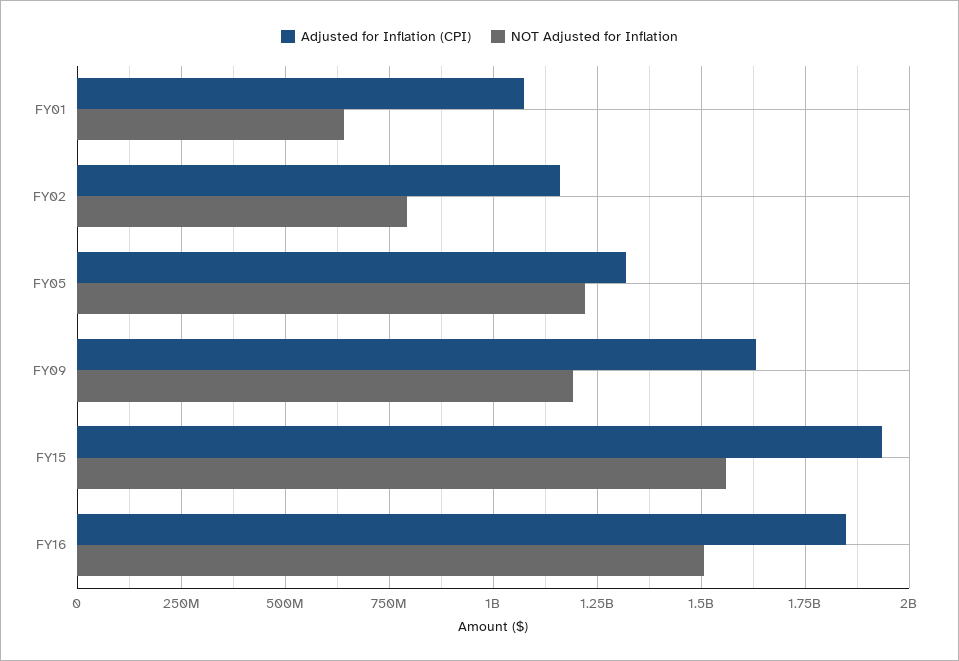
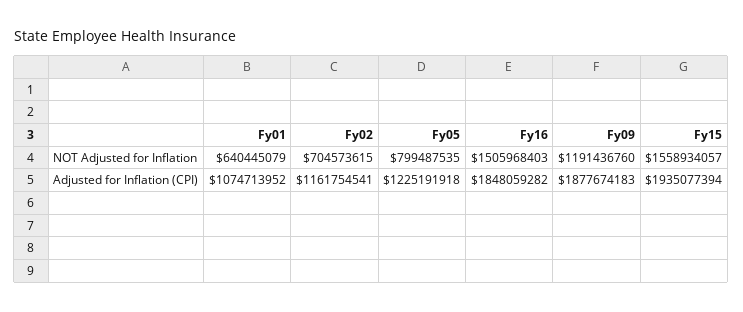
NOT Adjusted for Inflation, FY02: 800000000 -> 704573615
Adjusted for Inflation (CPI), FY05: 1325000000 -> 1225191918
NOT Adjusted for Inflation, FY05: 1225000000 -> 799487535
Adjusted for Inflation (CPI), FY09: 1625000000 -> 1877674183

